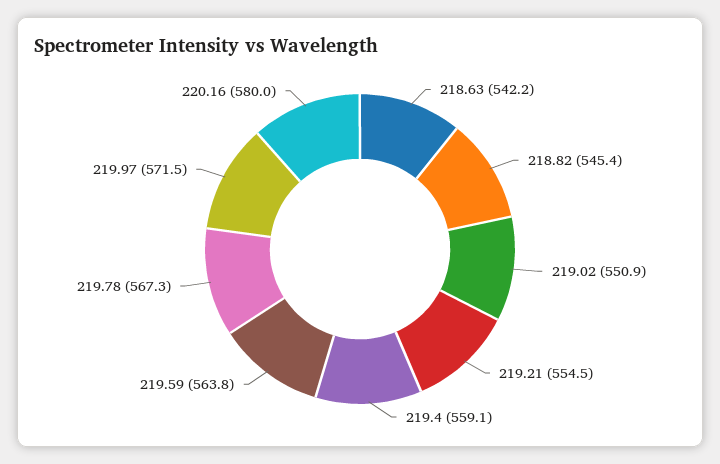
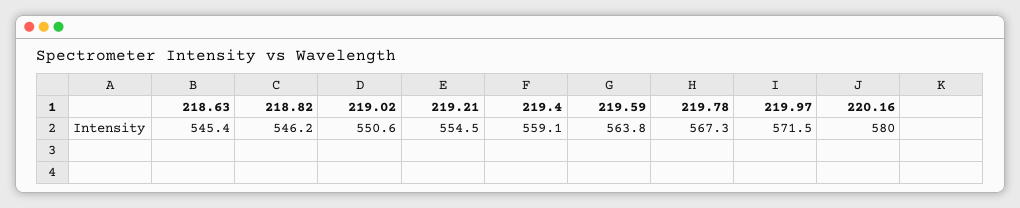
218.63: 542.2 -> 545.4
218.82: 545.4 -> 546.2
219.02: 550.9 -> 550.6

